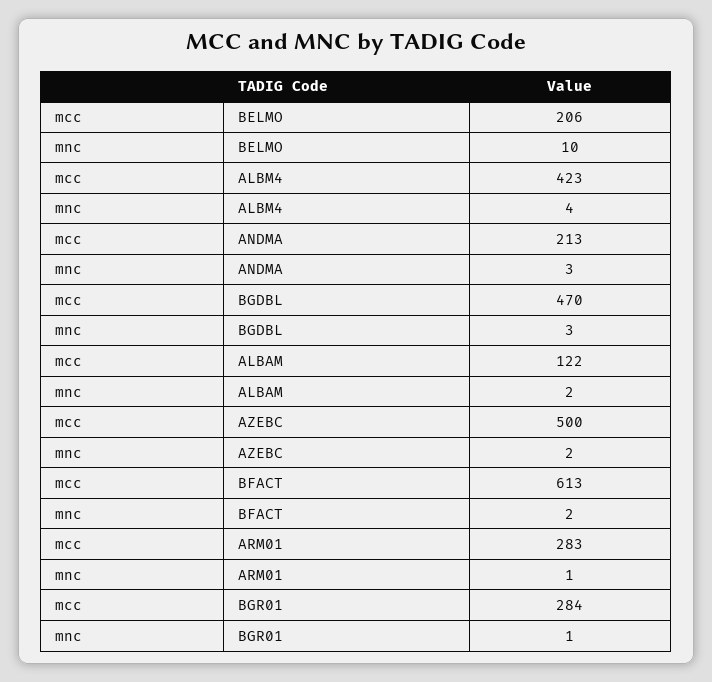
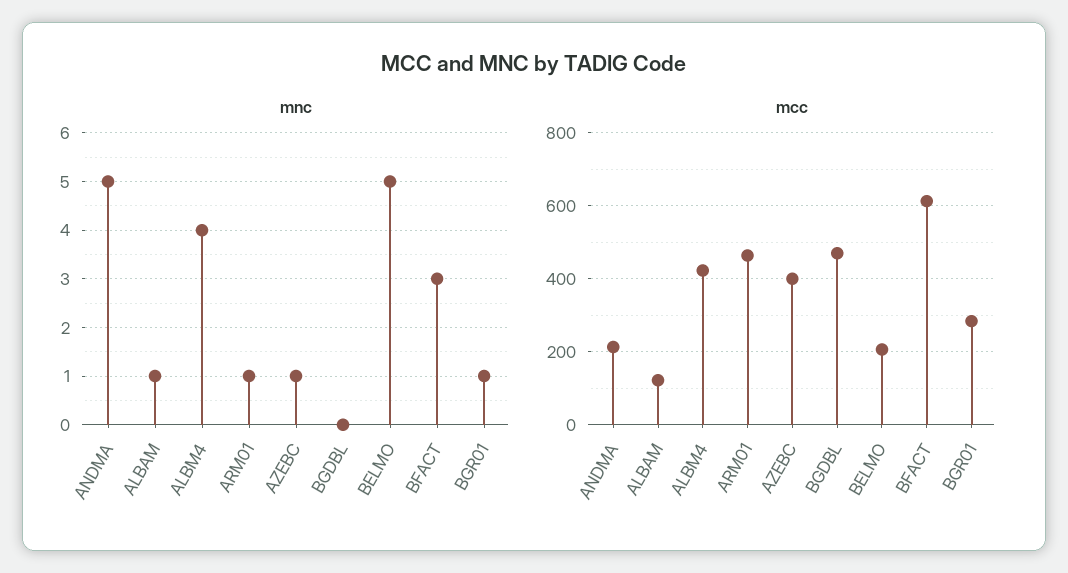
mnc, BELMO: 10 -> 5
mnc, ANDMA: 3 -> 5
mnc, BGDBL: 3 -> 0
mnc, ALBAM: 2 -> 1
mcc, AZEBC: 500 -> 400
mnc, AZEBC: 2 -> 1
mnc, BFACT: 2 -> 3
mcc, ARM01: 283 -> 460

